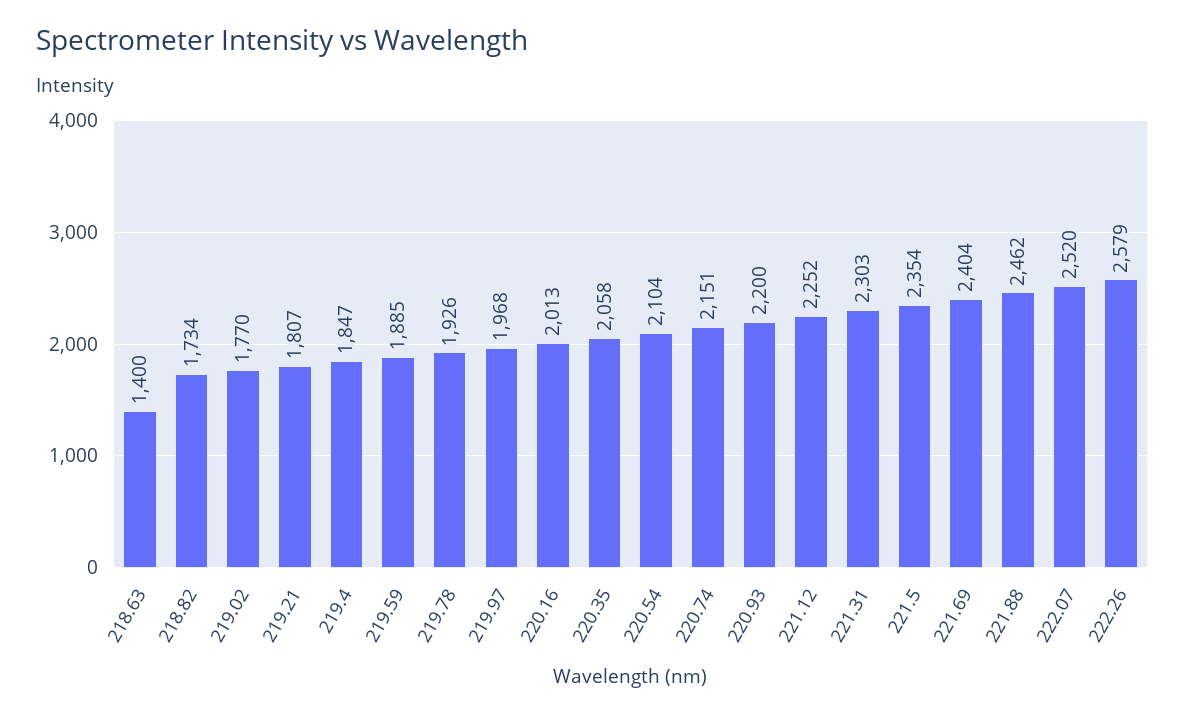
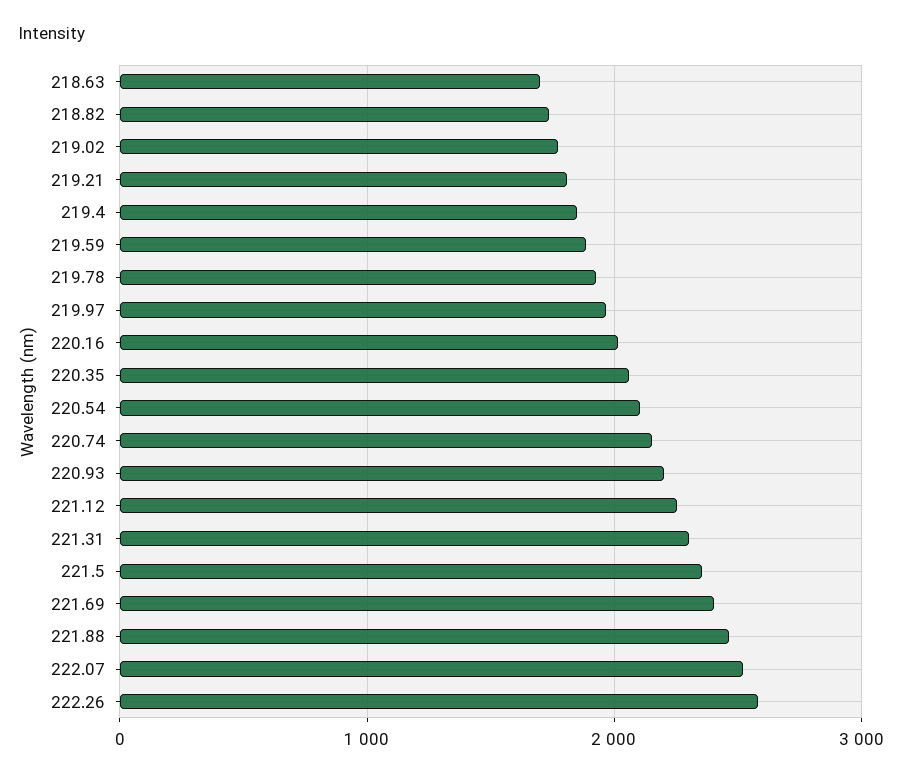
218.63: 1400 -> 1700

